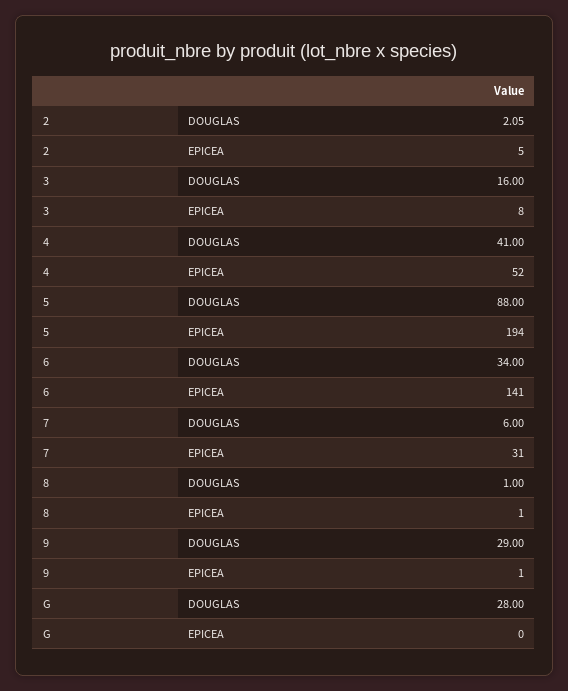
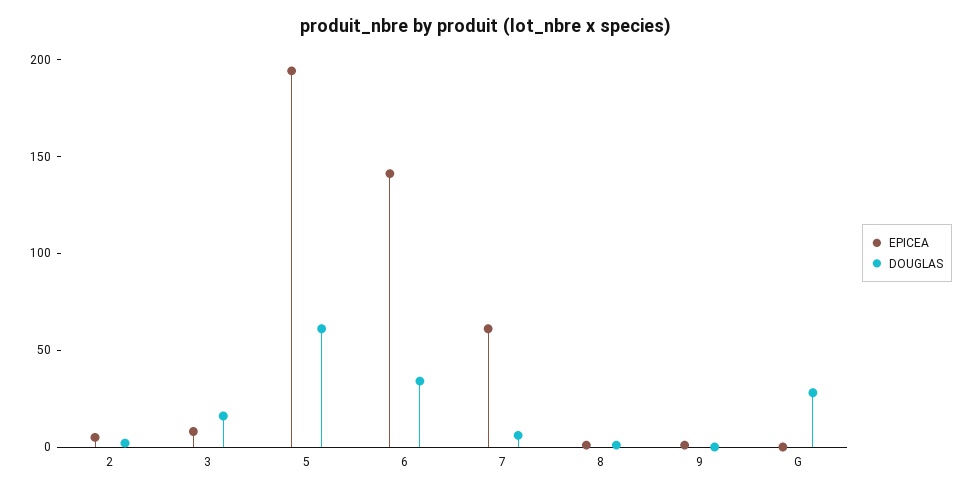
DOUGLAS, 4: 41 -> none
EPICEA, 4: 52 -> none
DOUGLAS, 5: 88 -> 60
EPICEA, 7: 31 -> 60
DOUGLAS, 9: 29 -> 0

